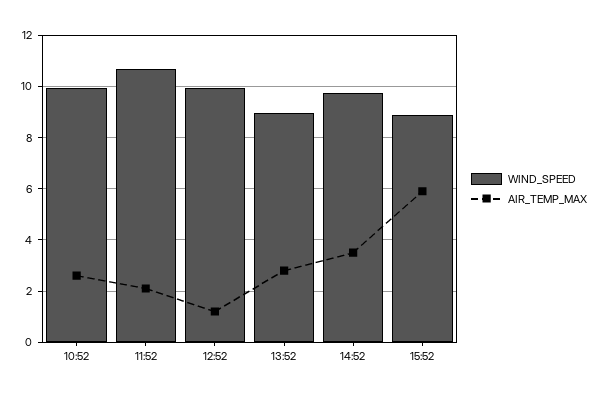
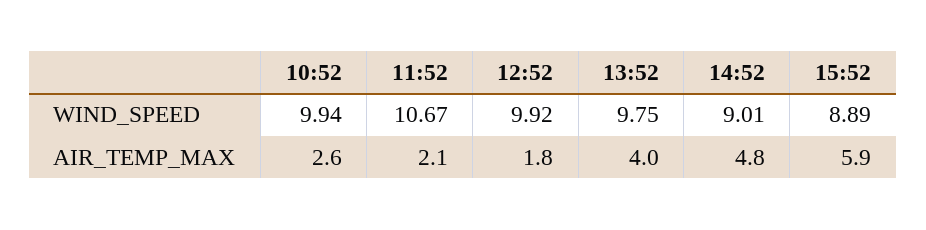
AIR_TEMP_MAX, 12:52: 1.25 -> 1.8
WIND_SPEED, 13:52: 9 -> 9.75
AIR_TEMP_MAX, 13:52: 2.75 -> 4
WIND_SPEED, 14:52: 9.75 -> 9.01
AIR_TEMP_MAX, 14:52: 3.5 -> 4.8

